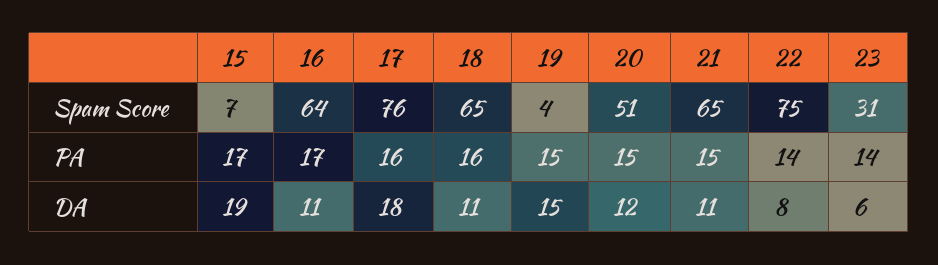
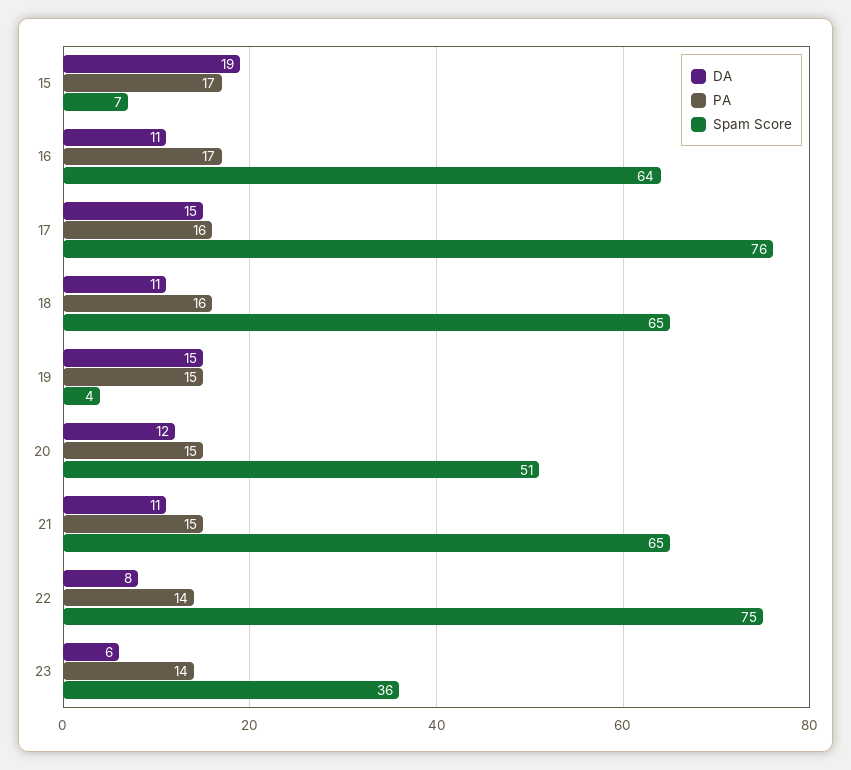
Spam Score, 23: 31 -> 36
DA, 17: 18 -> 15

